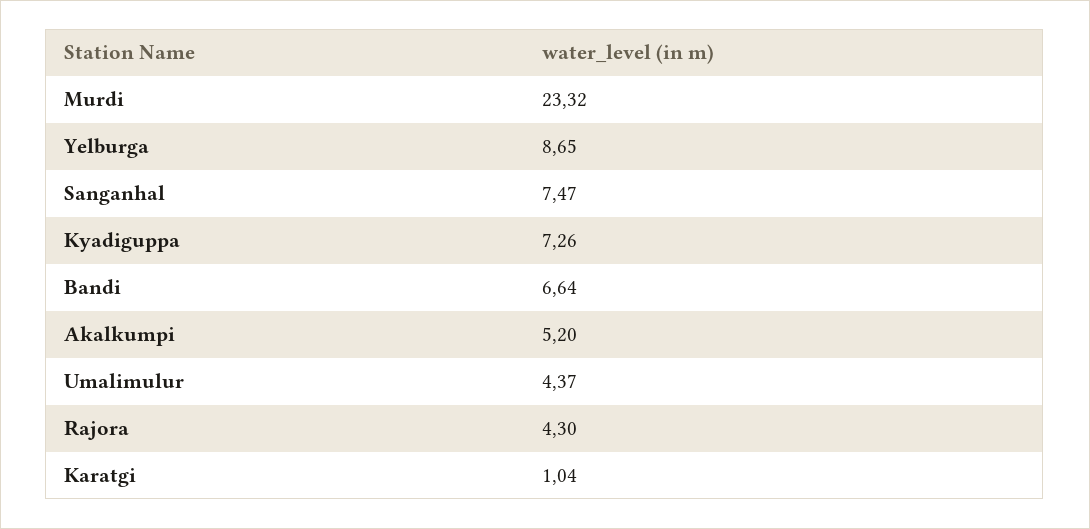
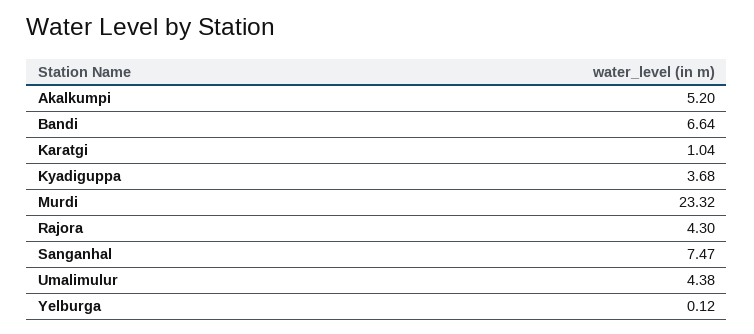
Yelburga: 8.65 -> 0.12
Kyadiguppa: 7.26 -> 3.68
Umalimulur: 4.37 -> 4.38

